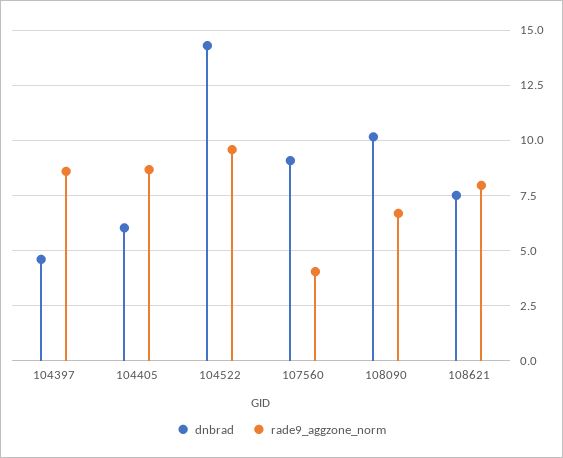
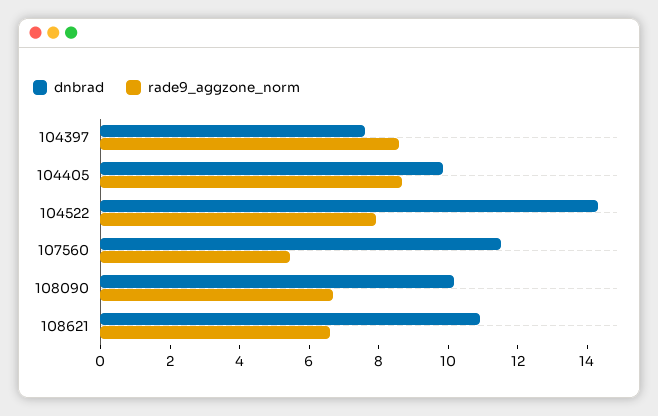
dnbrad, 104397: 4.5 -> 7.5
dnbrad, 104405: 6 -> 10
rade9_aggzone_norm, 104522: 9.5 -> 8
dnbrad, 107560: 9 -> 11.5
rade9_aggzone_norm, 107560: 4 -> 5.5
dnbrad, 108621: 7.5 -> 11
rade9_aggzone_norm, 108621: 8 -> 6.5

